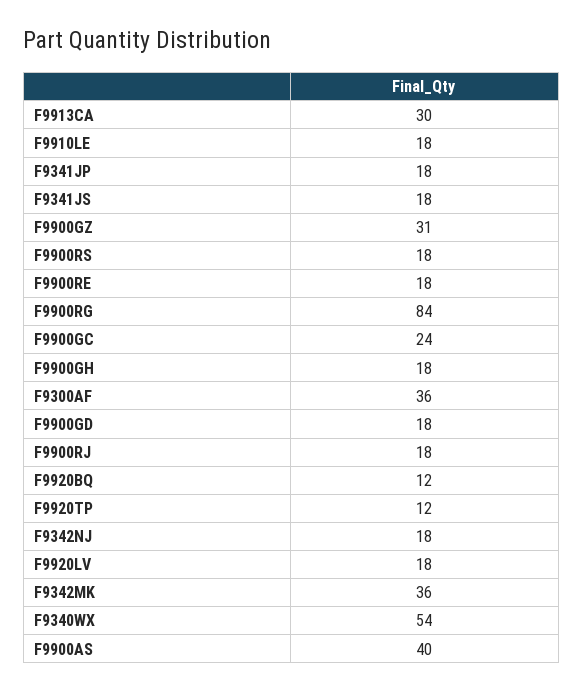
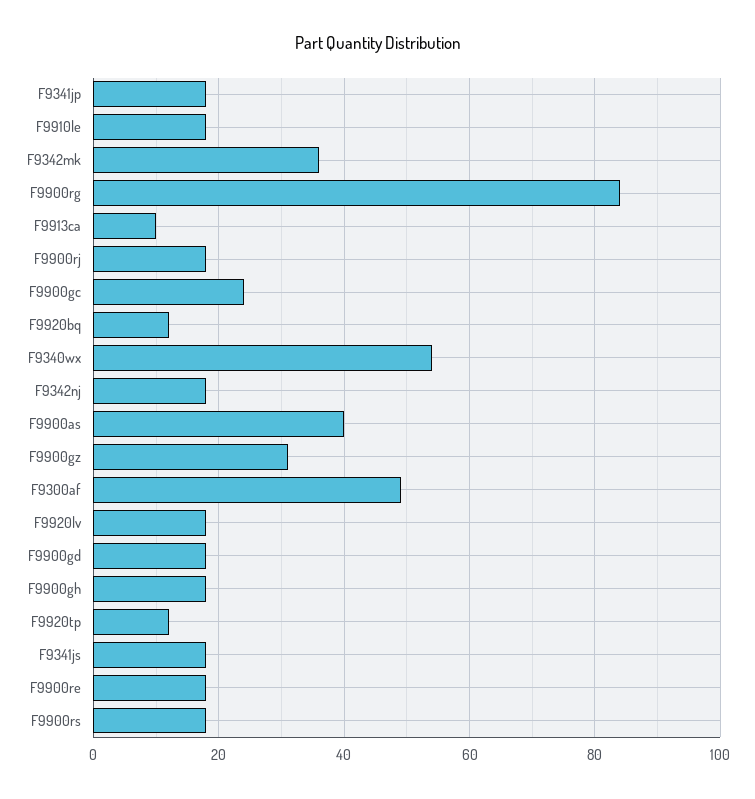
F9913CA: 30 -> 10
F9300AF: 36 -> 50

